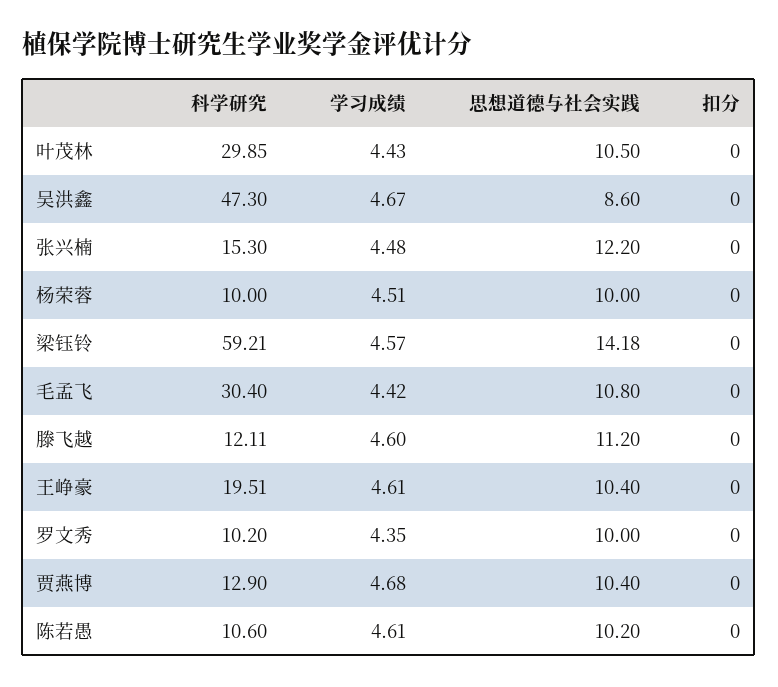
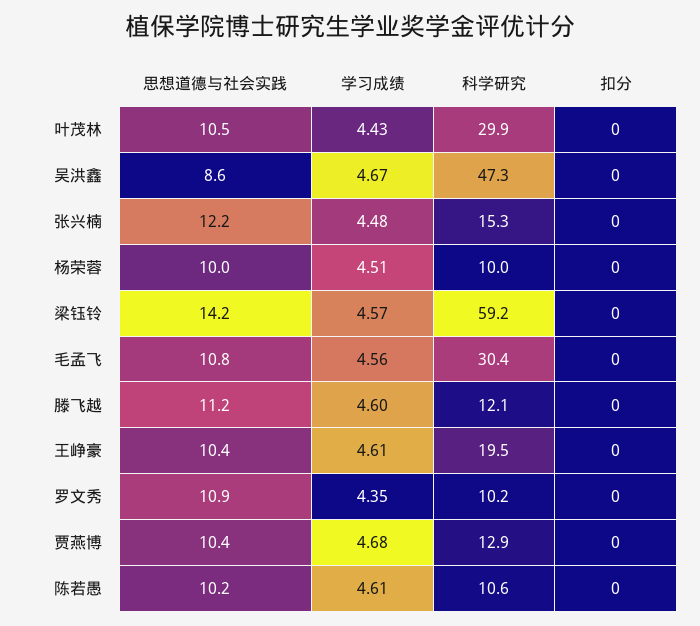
学习成绩, 毛孟飞: 4.42 -> 4.56
思想道德与社会实践, 罗文秀: 10 -> 10.9

